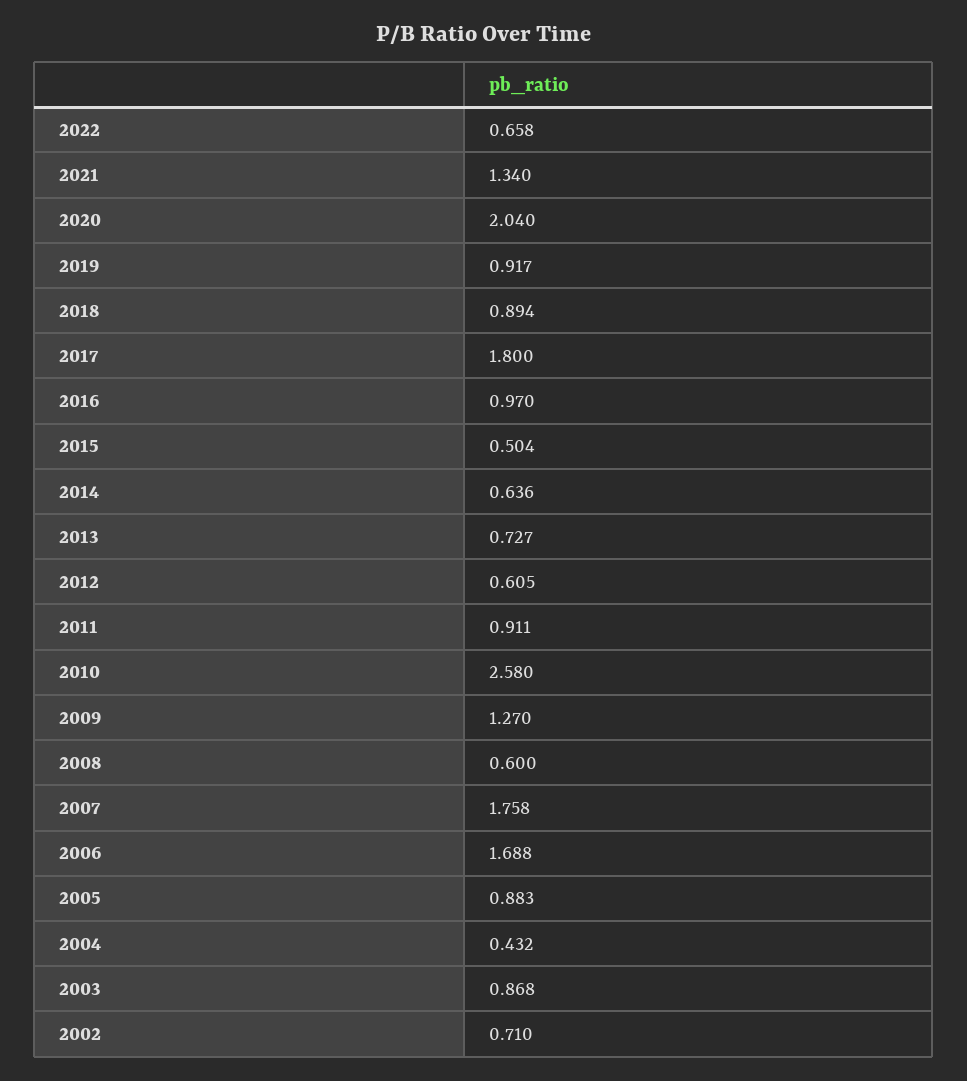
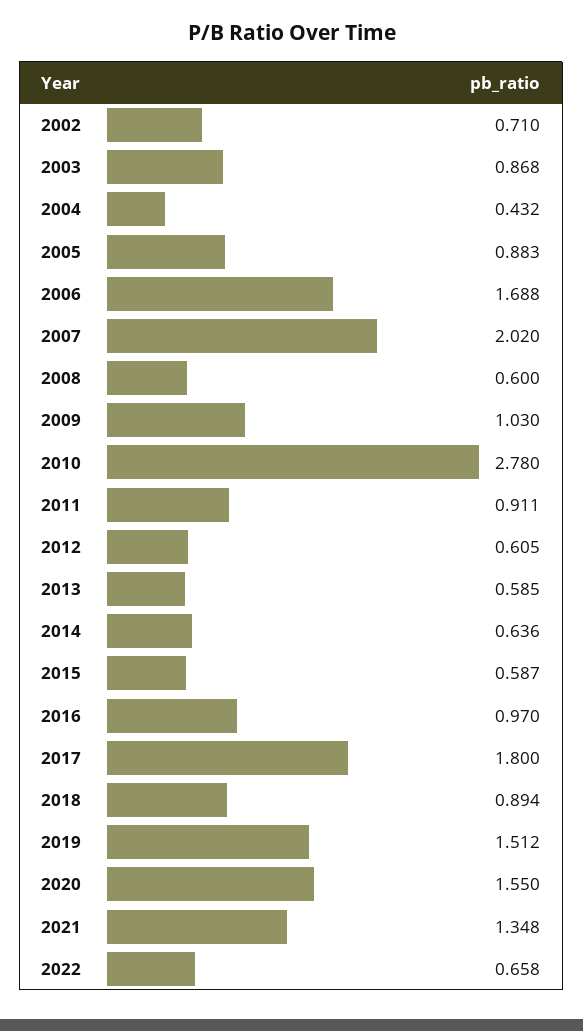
2021: 1.34 -> 1.348
2020: 2.04 -> 1.55
2019: 0.917 -> 1.512
2015: 0.504 -> 0.587
2013: 0.727 -> 0.585
2010: 2.58 -> 2.78
2009: 1.27 -> 1.03
2007: 1.758 -> 2.02

